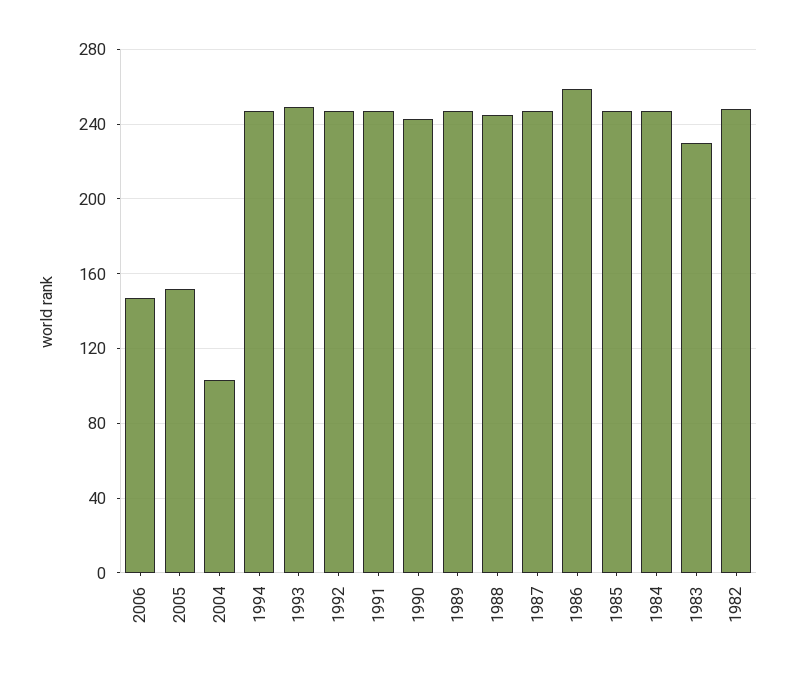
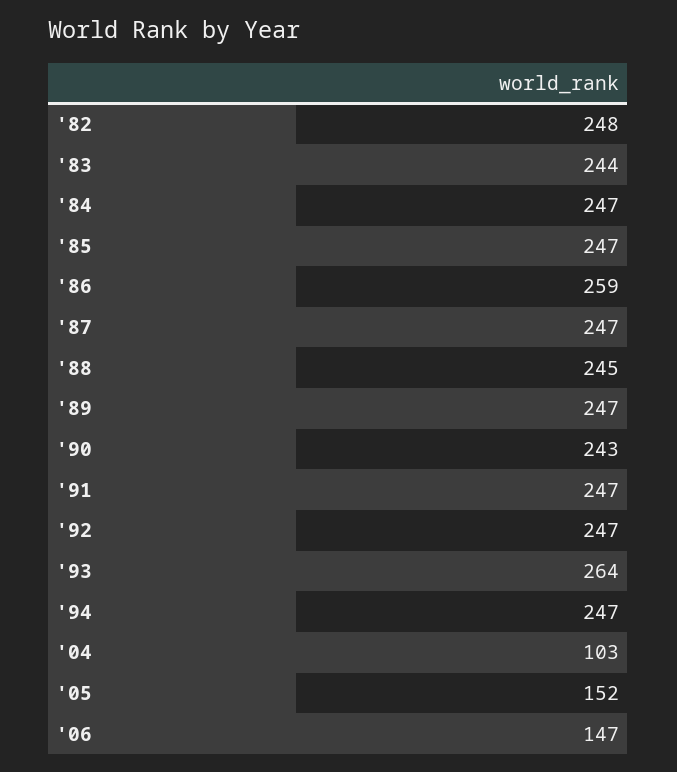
1993: 250 -> 264
1983: 230 -> 244

